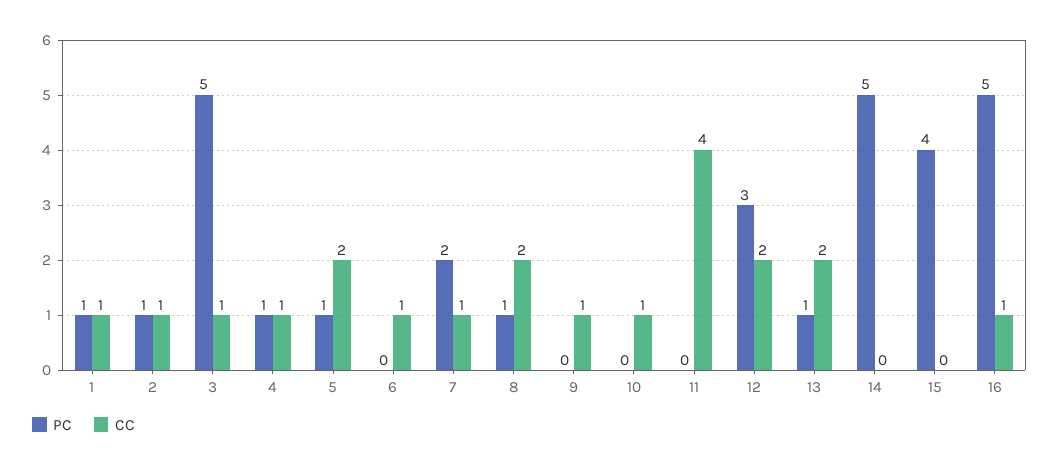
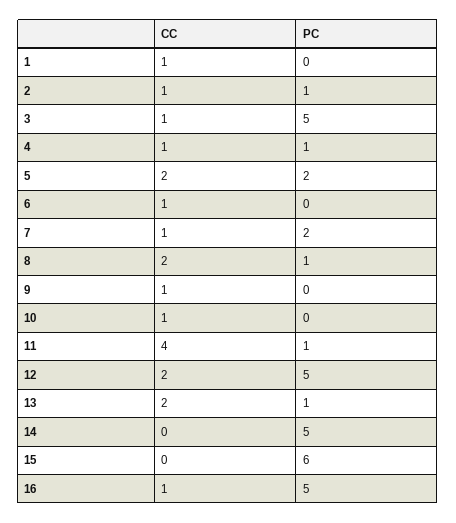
PC, 1: 1 -> 0
PC, 5: 1 -> 2
PC, 11: 0 -> 1
PC, 12: 3 -> 5
PC, 15: 4 -> 6

